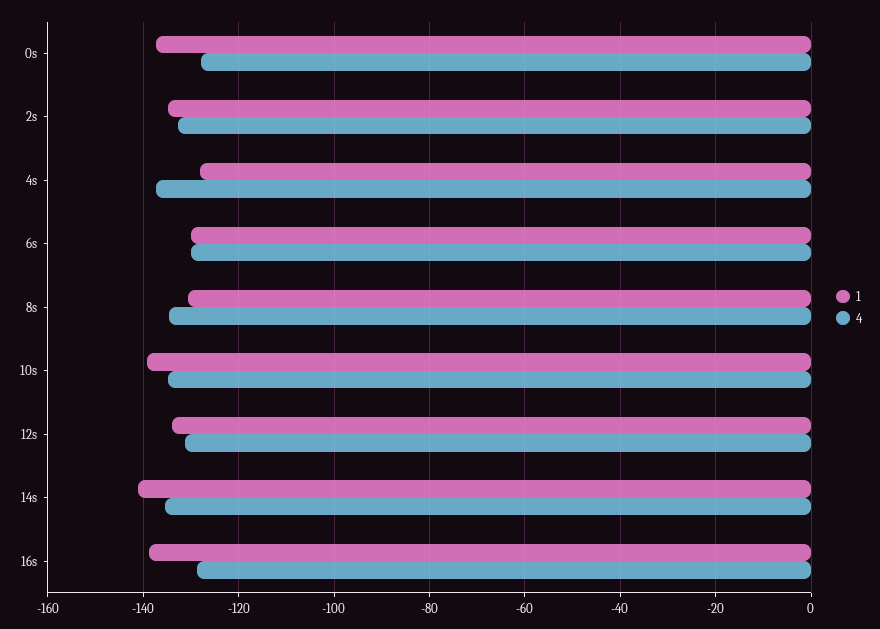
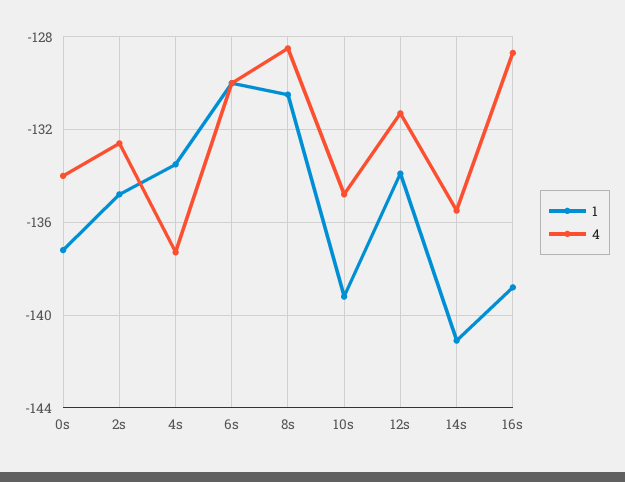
4, 0s: -128 -> -134
1, 4s: -128 -> -133.5
4, 8s: -134 -> -128.5

